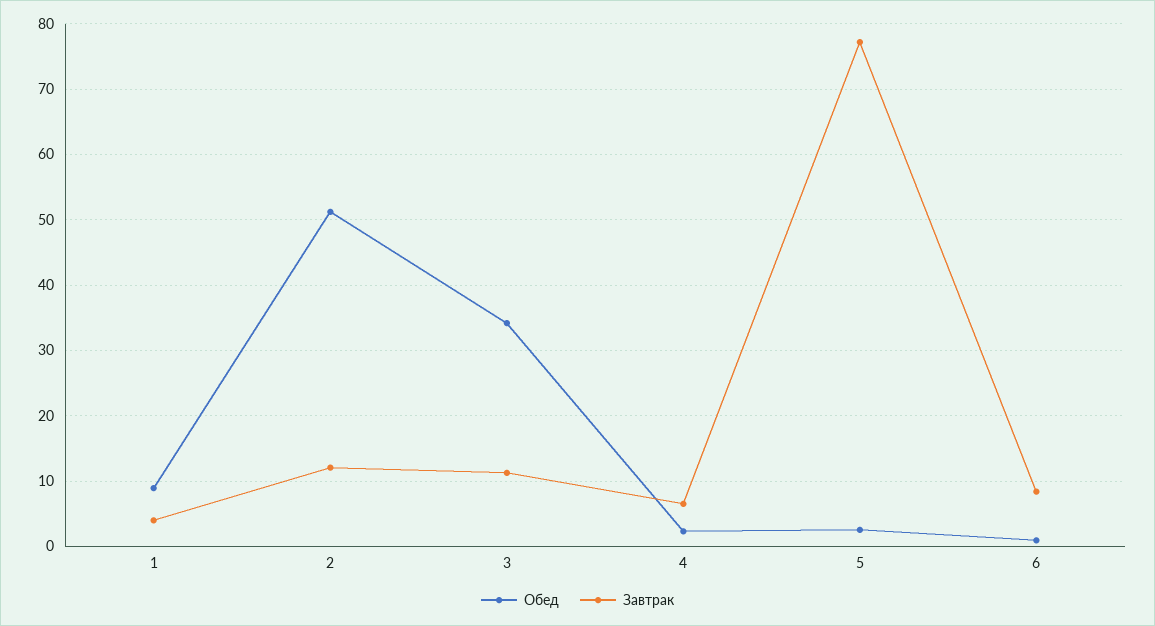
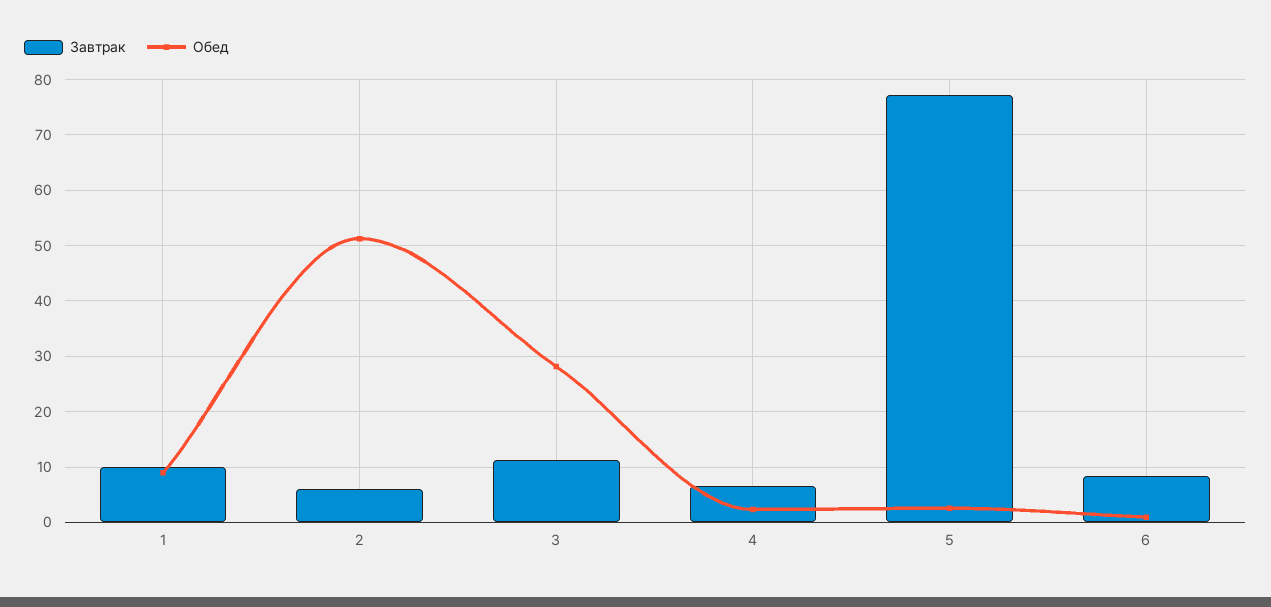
Завтрак, 1: 4 -> 10
Завтрак, 2: 12 -> 6
Обед, 3: 34 -> 28

